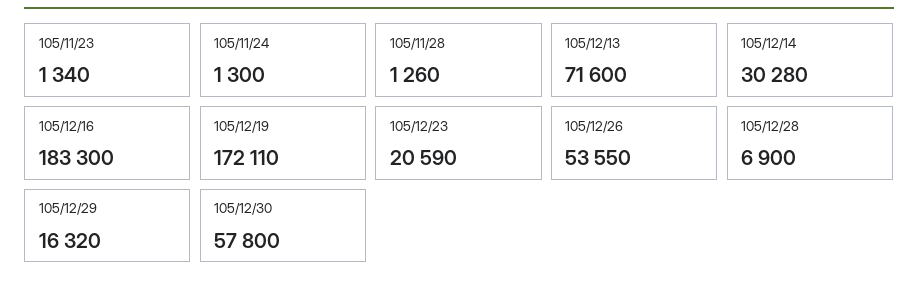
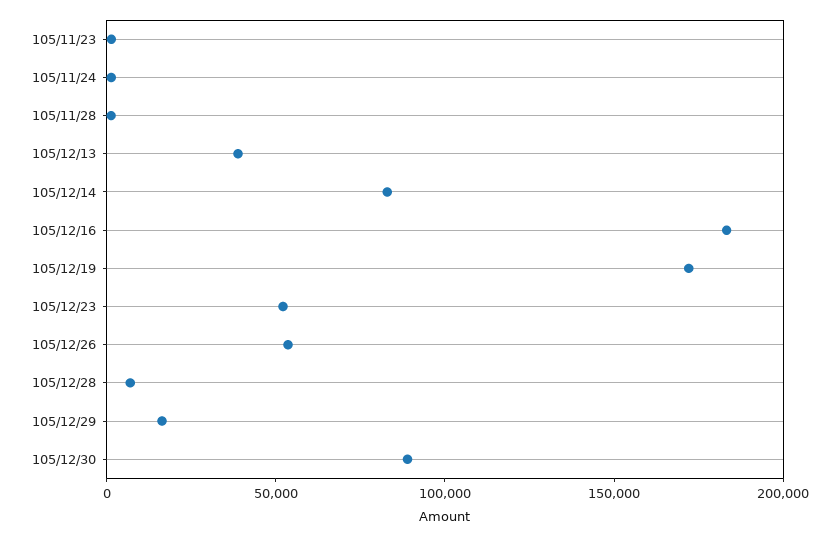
105/12/13: 71600 -> 40000
105/12/14: 30280 -> 80000
105/12/23: 20590 -> 50000
105/12/30: 57800 -> 90000

